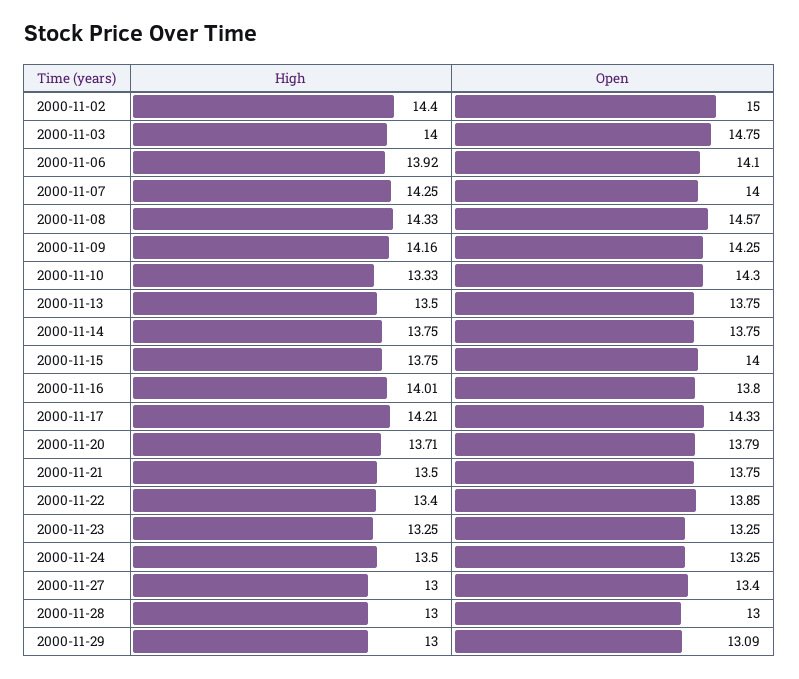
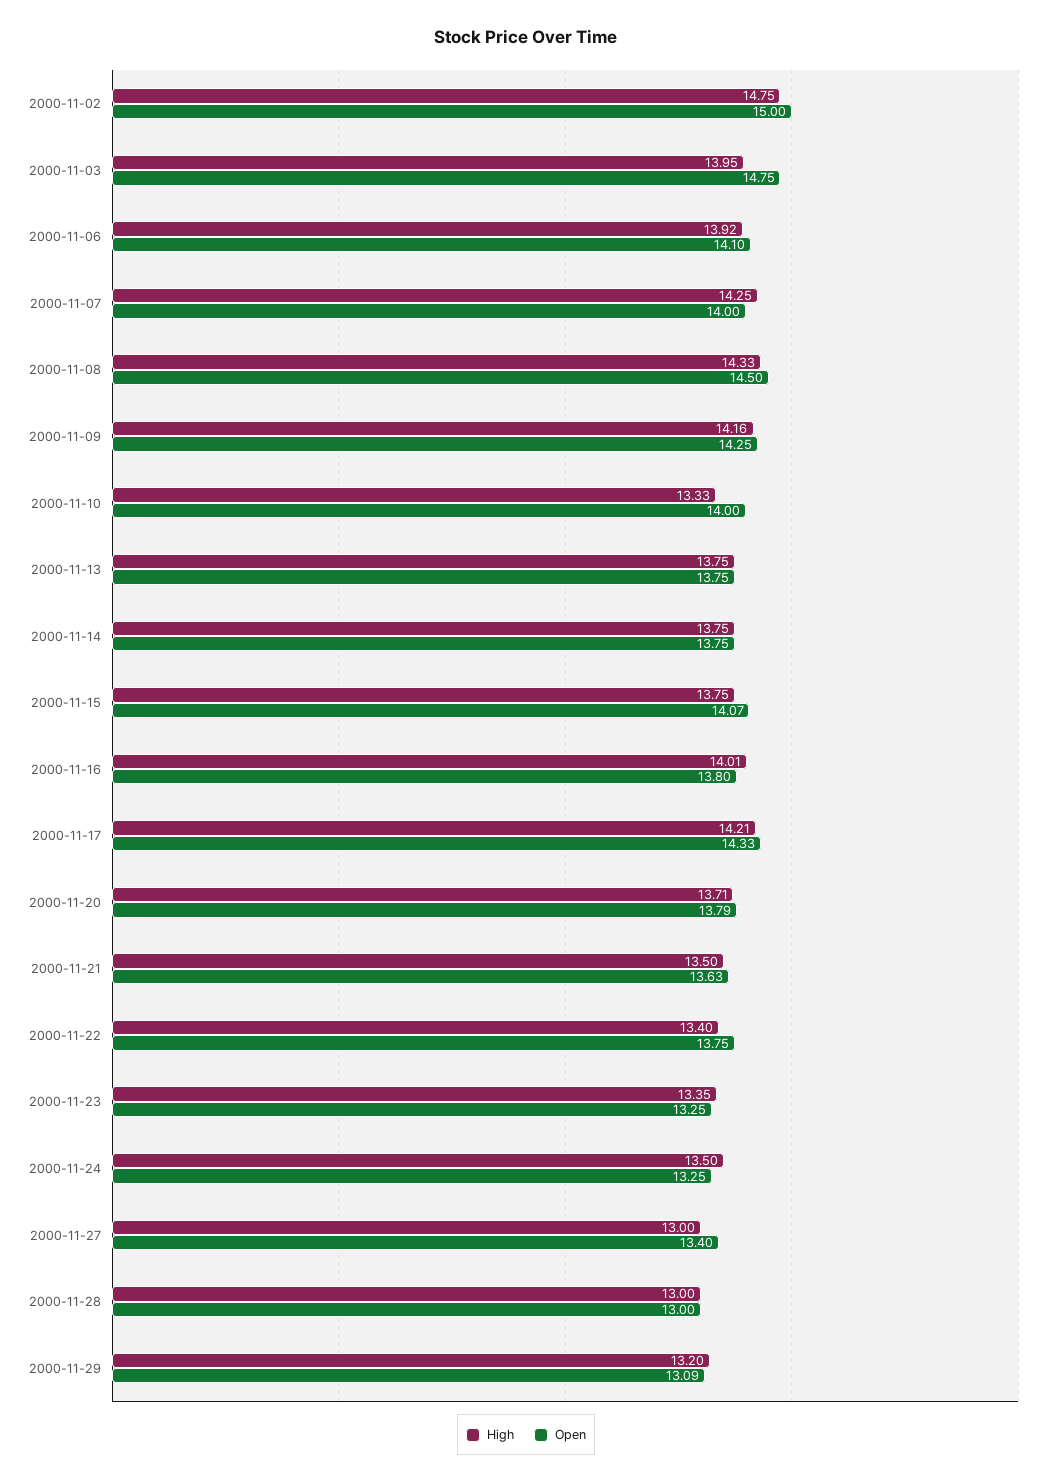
High, 2000-11-02: 14.4 -> 14.75
High, 2000-11-03: 14 -> 13.95
Open, 2000-11-08: 14.57 -> 14.5
Open, 2000-11-10: 14.3 -> 14
High, 2000-11-13: 13.5 -> 13.75
Open, 2000-11-15: 14 -> 14.07
Open, 2000-11-21: 13.75 -> 13.63
Open, 2000-11-22: 13.85 -> 13.75
High, 2000-11-23: 13.25 -> 13.35
High, 2000-11-29: 13 -> 13.2

